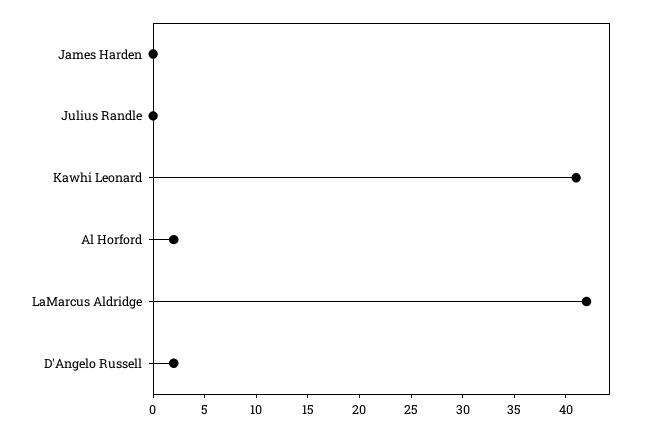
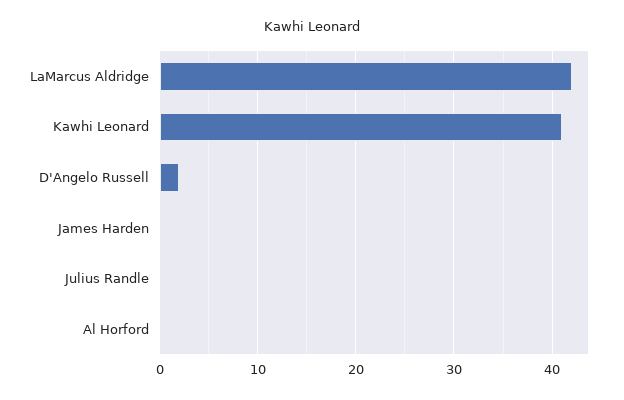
Al Horford: 2 -> 0

